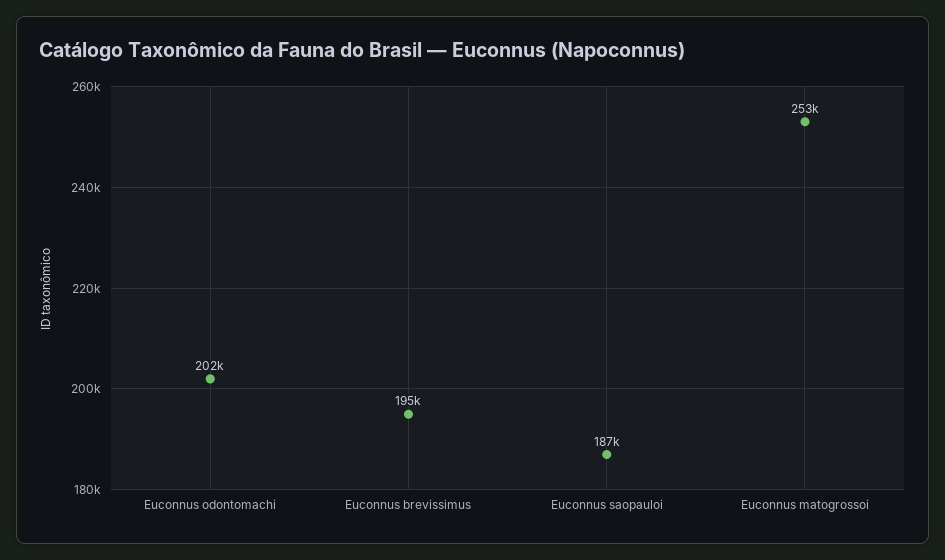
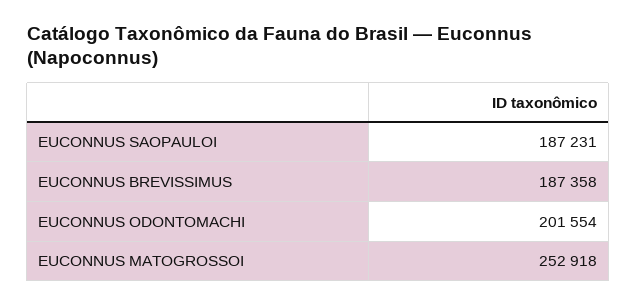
Euconnus brevissimus: 195000 -> 187358

